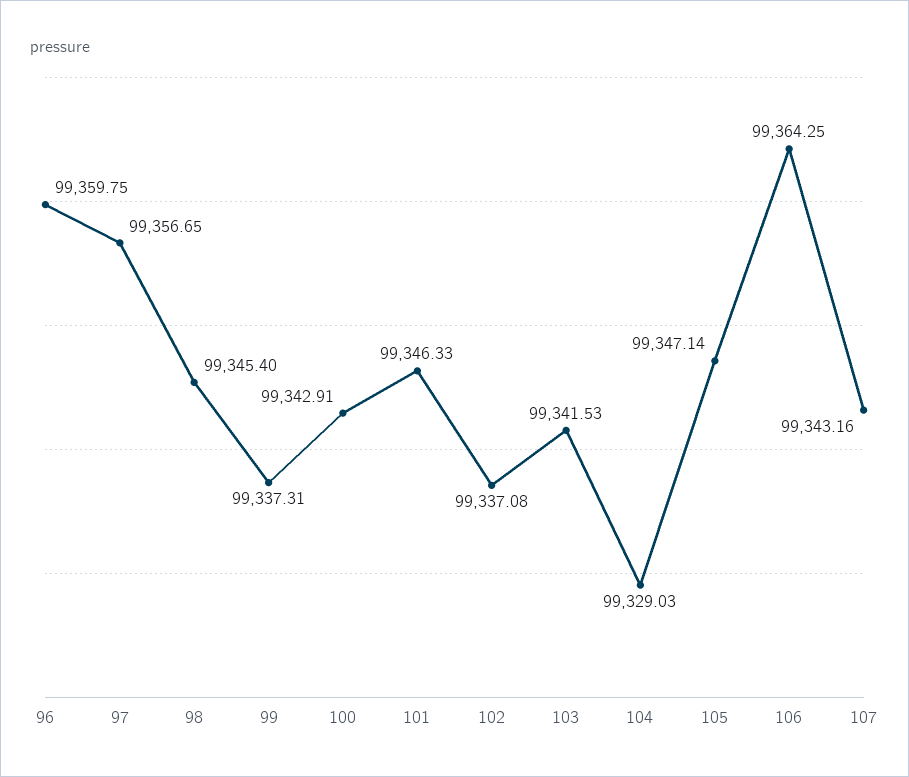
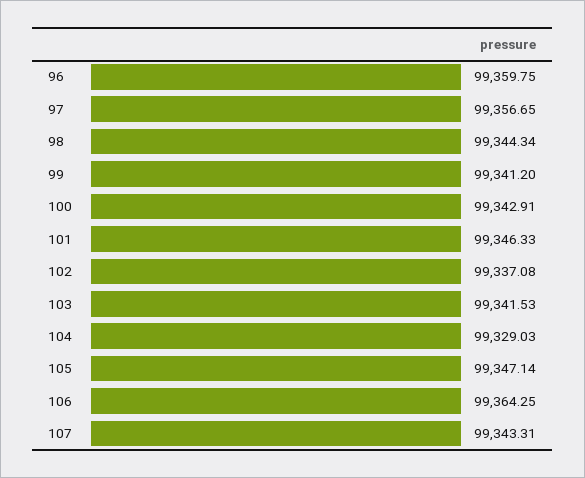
98: 99345.4 -> 99344.34
99: 99337.31 -> 99341.2
107: 99343.16 -> 99343.31

